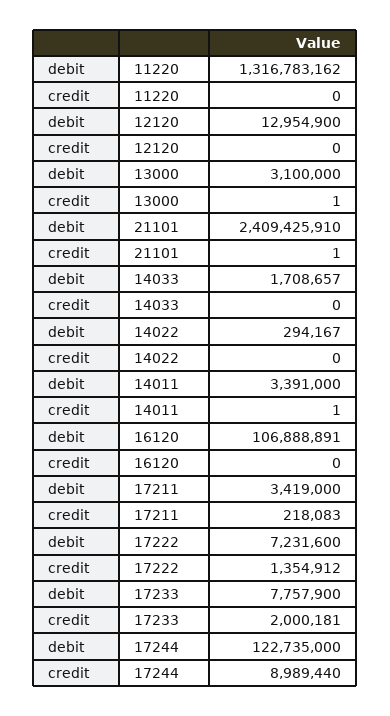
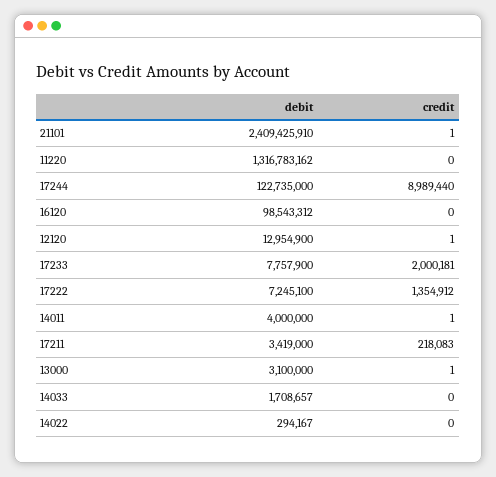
credit, 12120: 0 -> 1
debit, 14011: 3391000 -> 4000000
debit, 16120: 106888891 -> 98543312
debit, 17222: 7231600 -> 7245100

